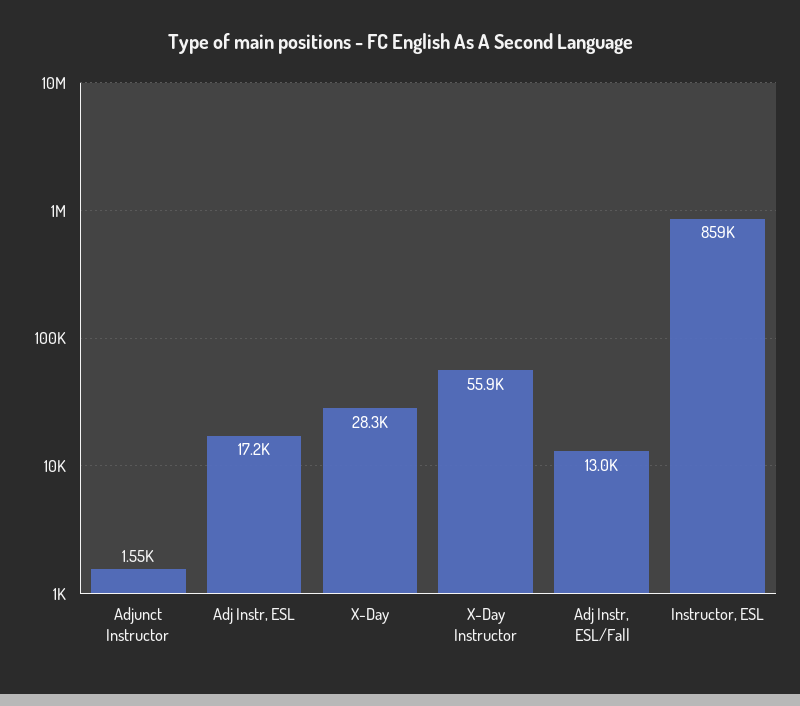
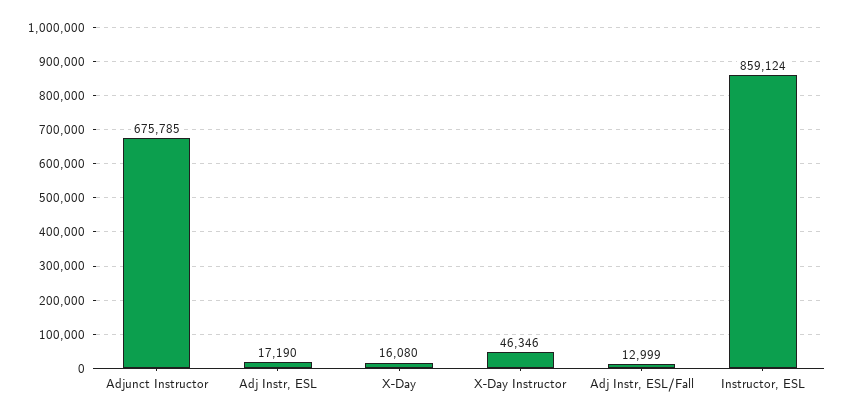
Adjunct Instructor: 1550 -> 675785
X-Day: 28300 -> 16080
X-Day Instructor: 55900 -> 46346

